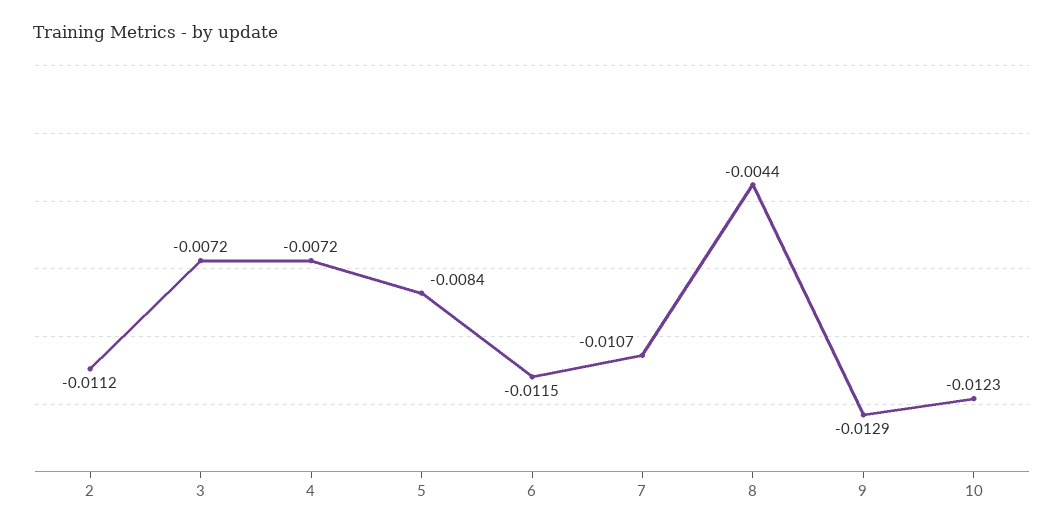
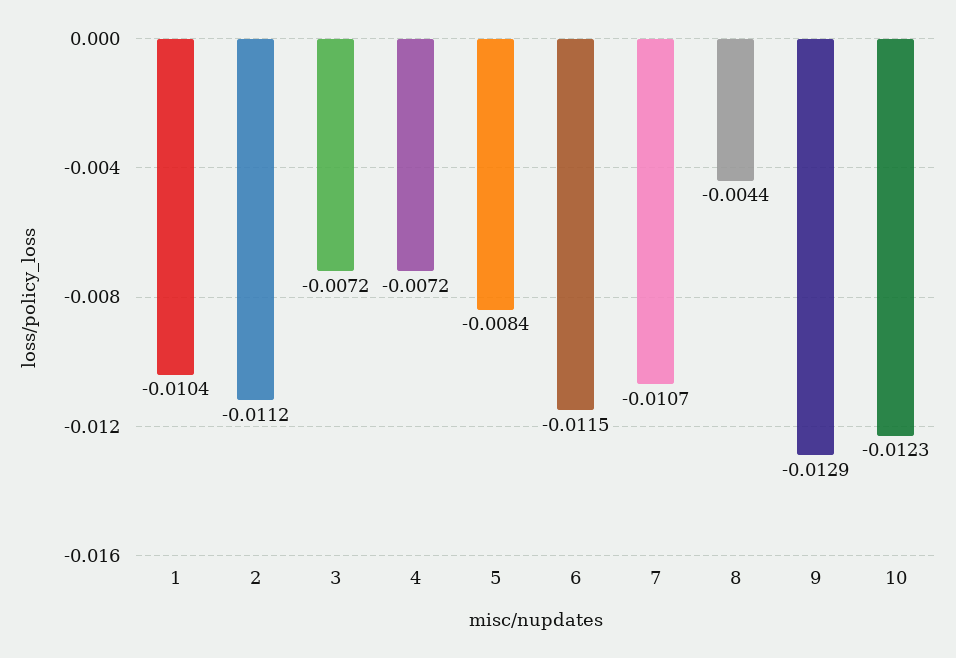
1: none -> -0.0104

